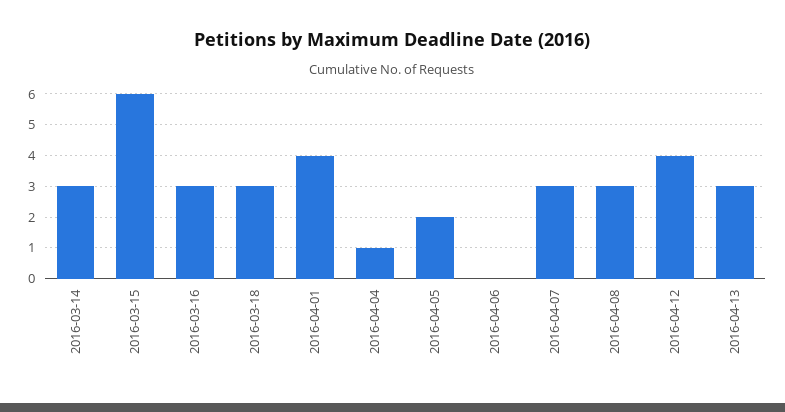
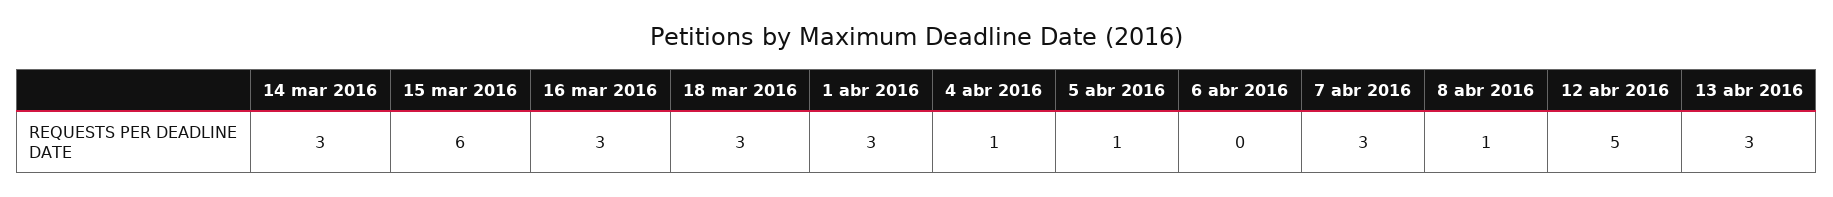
2016-04-01: 4 -> 3
2016-04-05: 2 -> 1
2016-04-08: 3 -> 1
2016-04-12: 4 -> 5

